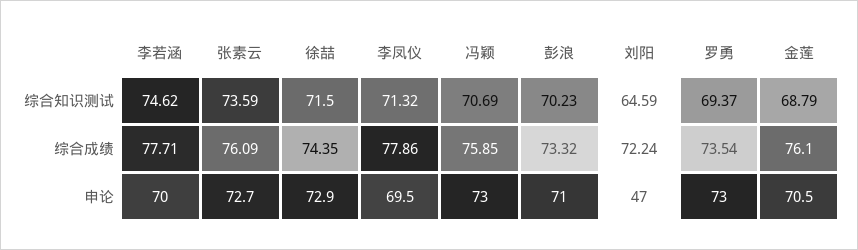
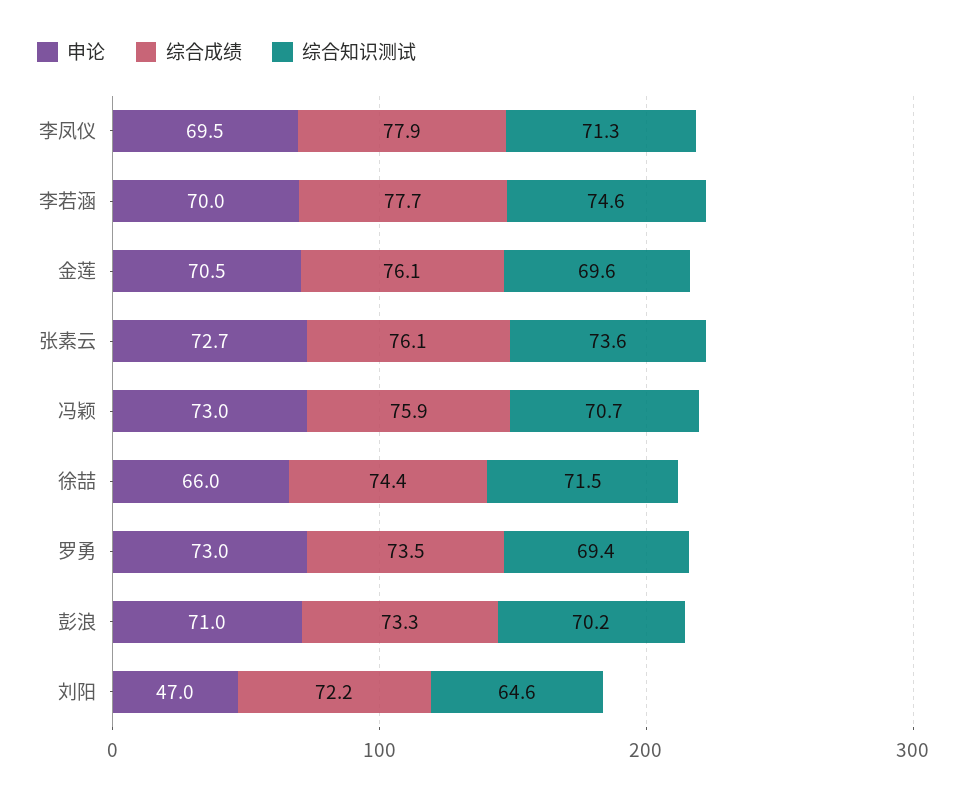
综合知识测试, 金莲: 68.79 -> 69.6
申论, 徐喆: 72.9 -> 66

